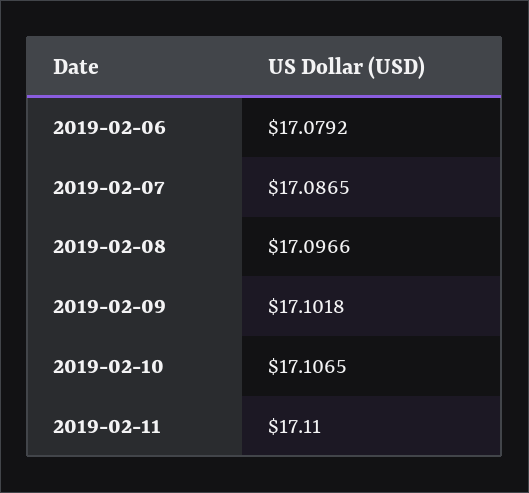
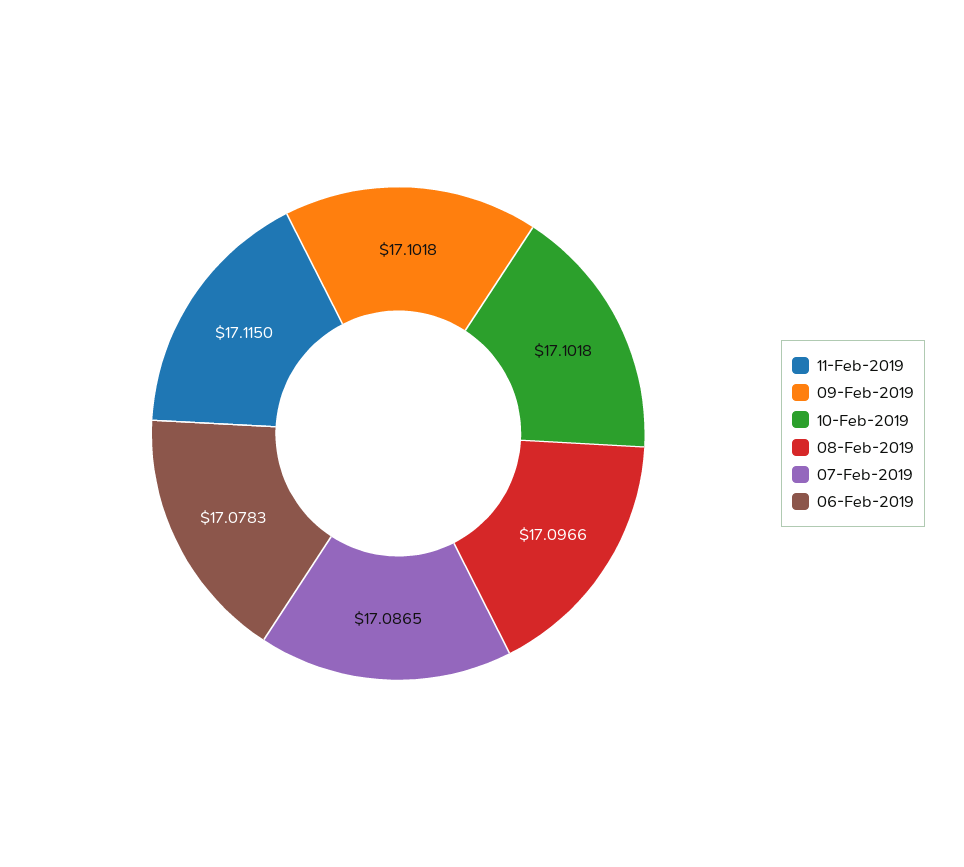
2019-02-06: 17.0792 -> 17.0783
2019-02-10: 17.1065 -> 17.1018
2019-02-11: 17.11 -> 17.115

